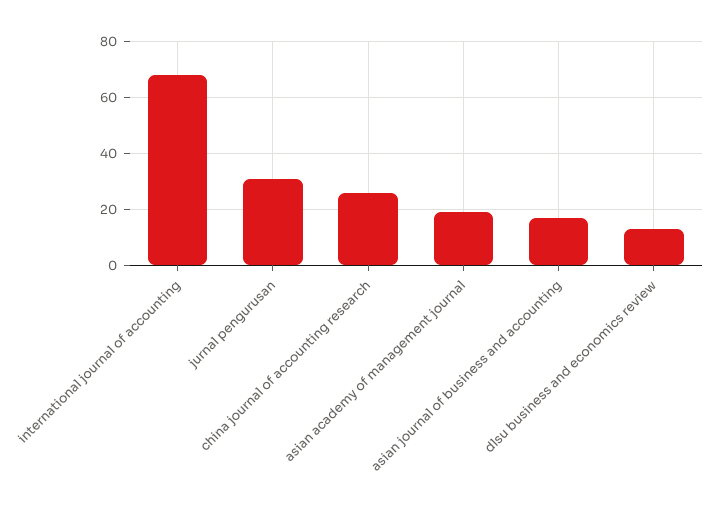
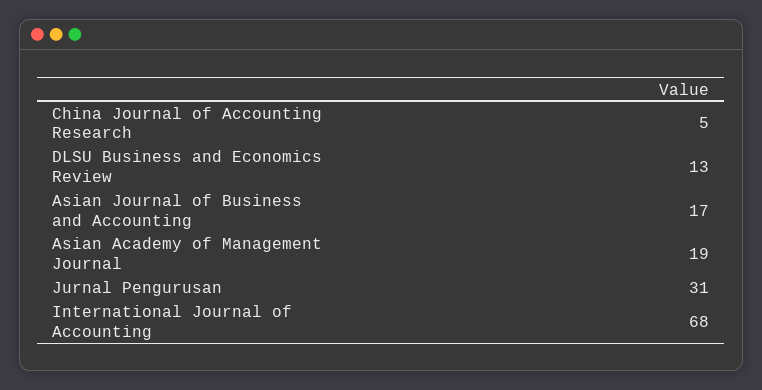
china journal of accounting research: 25 -> 5

